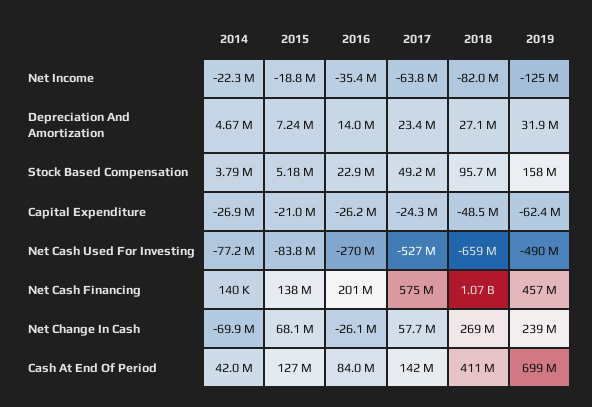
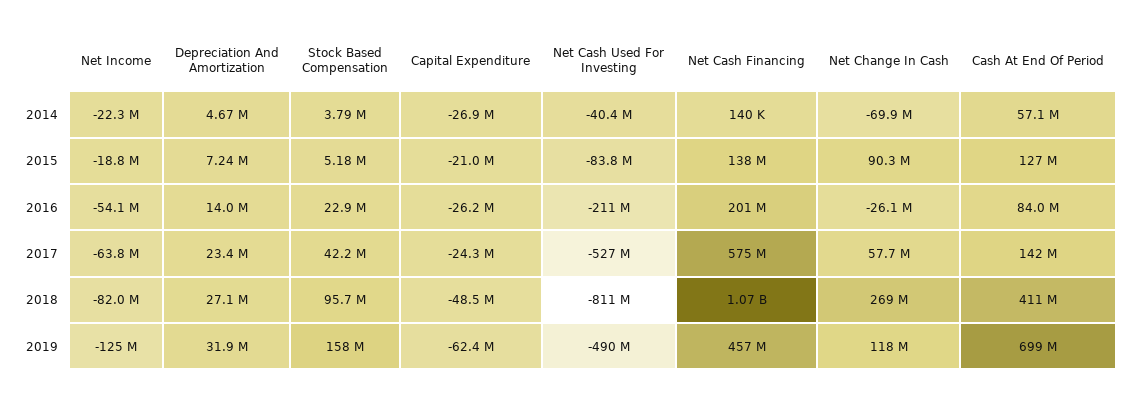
2016, Net Income: -35400000 -> -54100000
2017, Stock Based Compensation: 49200000 -> 42200000
2014, Net Cash Used For Investing: -77200000 -> -40400000
2016, Net Cash Used For Investing: -270000000 -> -211000000
2018, Net Cash Used For Investing: -659000000 -> -811000000
2015, Net Change In Cash: 68100000 -> 90300000
2019, Net Change In Cash: 239000000 -> 118000000
2014, Cash At End Of Period: 42000000 -> 57100000

